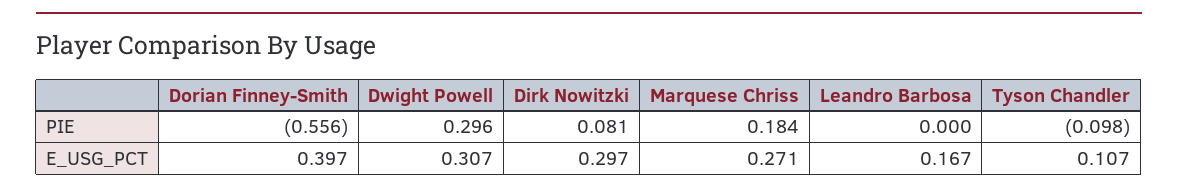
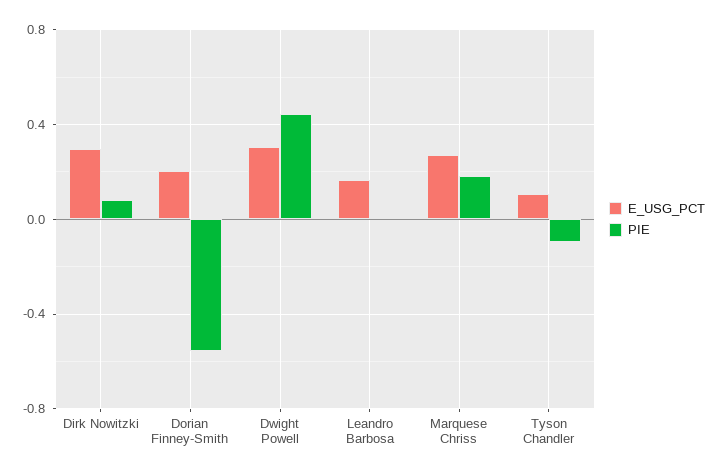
PIE, Dwight Powell: 0.296 -> 0.45
E_USG_PCT, Dorian Finney-Smith: 0.397 -> 0.2

